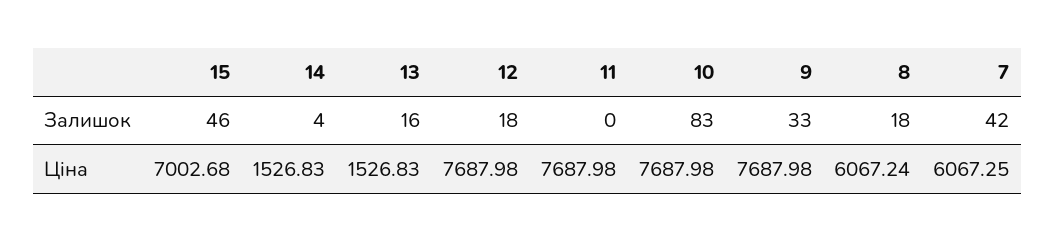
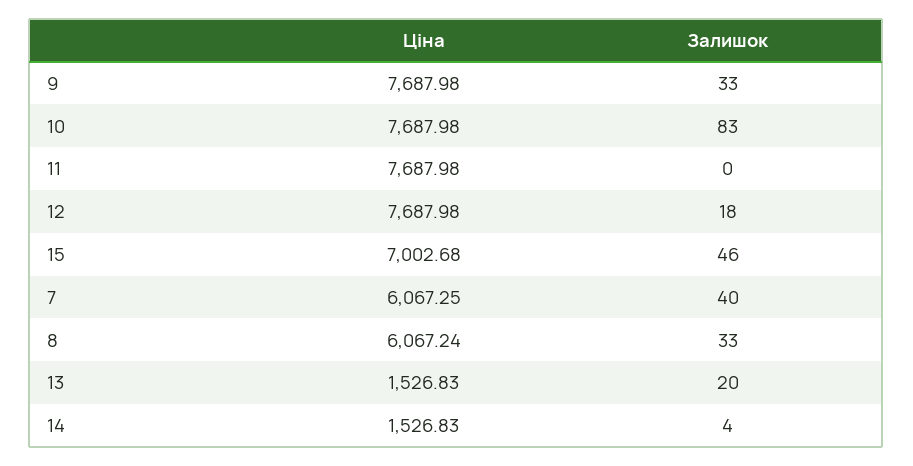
13, Залишок: 16 -> 20
8, Залишок: 18 -> 33
7, Залишок: 42 -> 40

